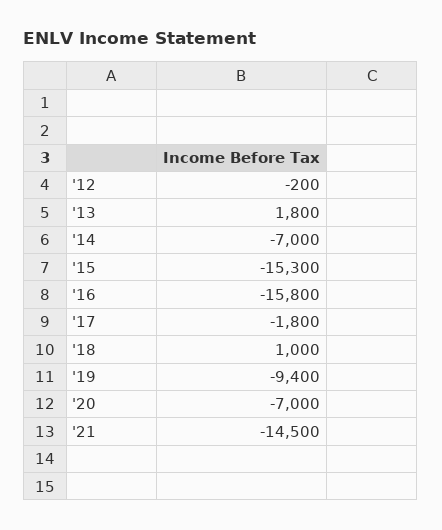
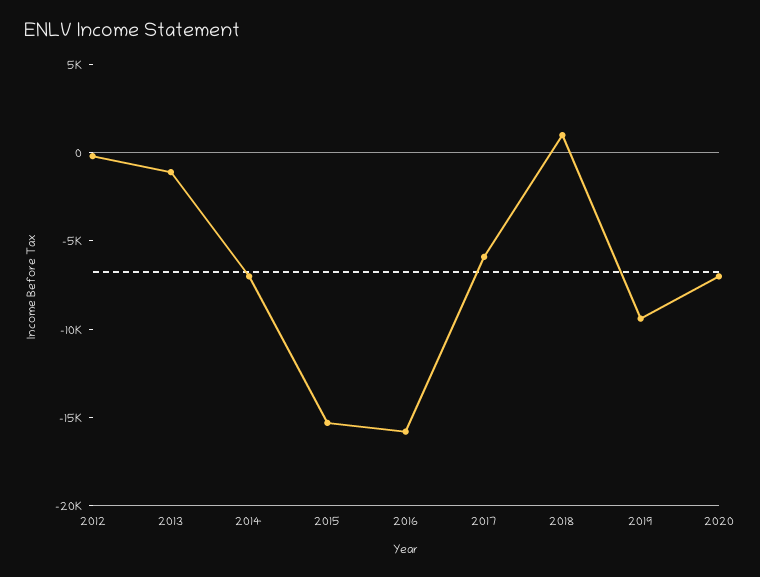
'13: 1800 -> -1000
'17: -1800 -> -6000
'21: -14500 -> none

